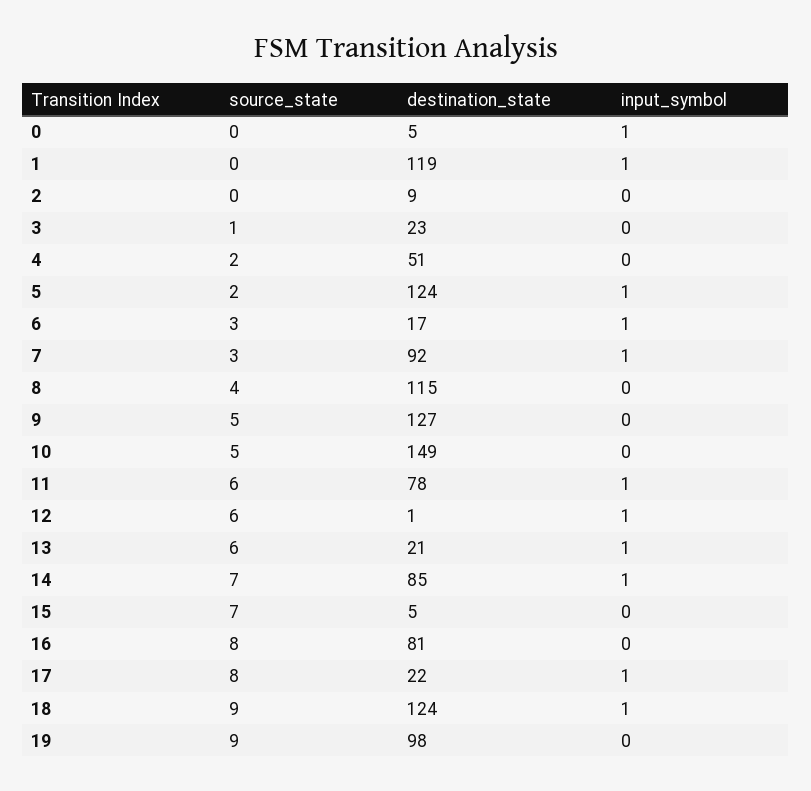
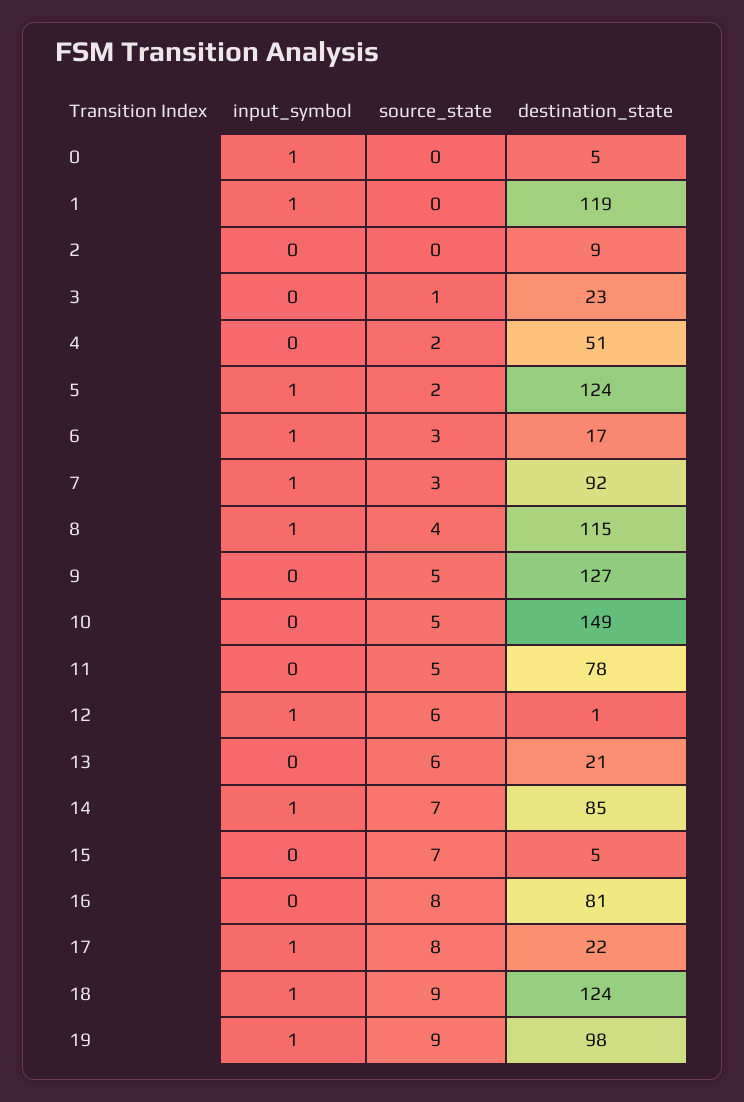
input_symbol, 8: 0 -> 1
source_state, 11: 6 -> 5
input_symbol, 11: 1 -> 0
input_symbol, 13: 1 -> 0
input_symbol, 19: 0 -> 1

